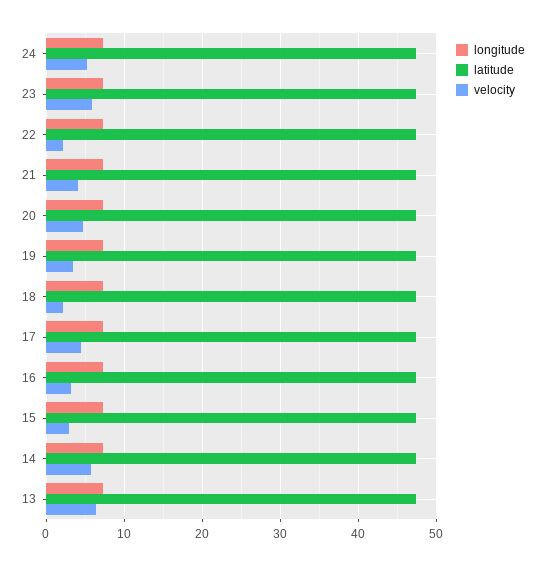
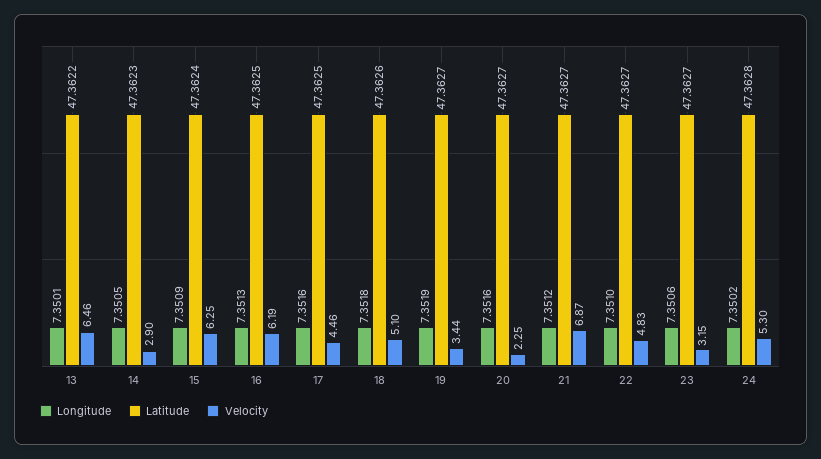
velocity, 23: 6 -> 3.15
velocity, 22: 2 -> 4.83
velocity, 21: 4 -> 6.87
velocity, 20: 5 -> 2.25
velocity, 18: 2 -> 5.1
velocity, 16: 3 -> 6.19
velocity, 15: 3 -> 6.25
velocity, 14: 6 -> 2.9

